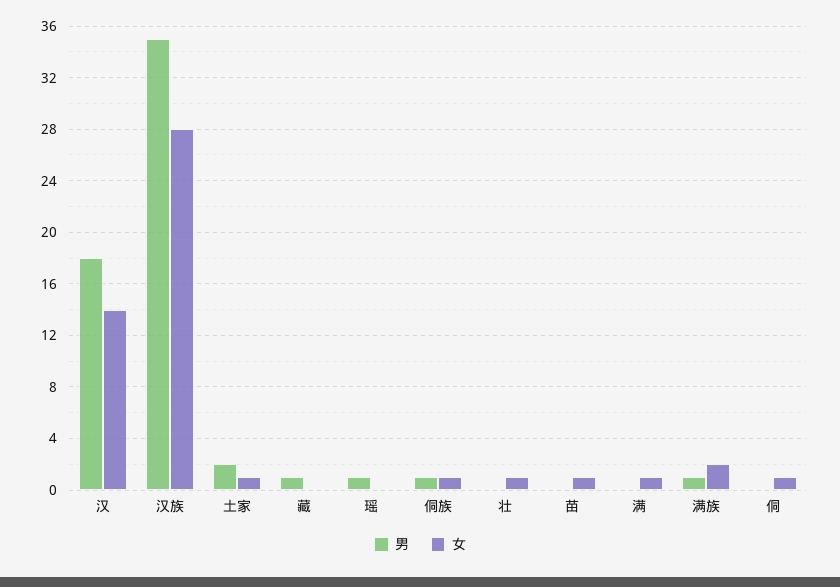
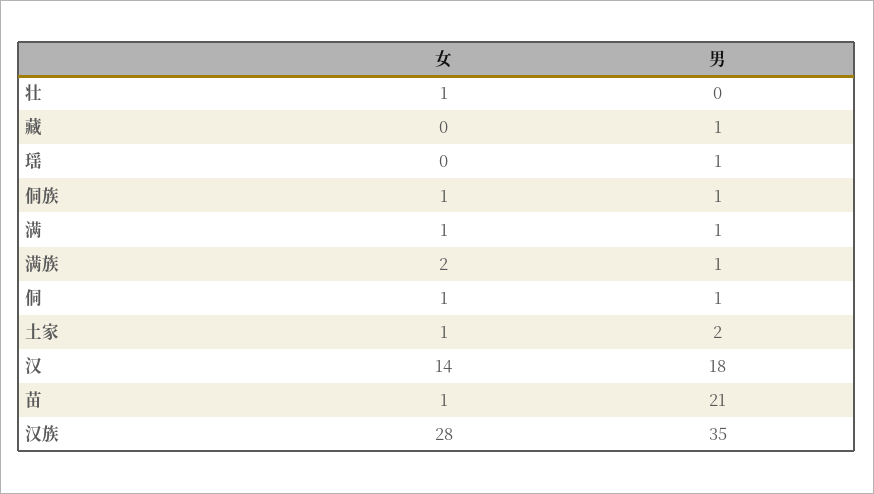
男, 苗: 0 -> 21
男, 满: 0 -> 1
男, 侗: 0 -> 1

